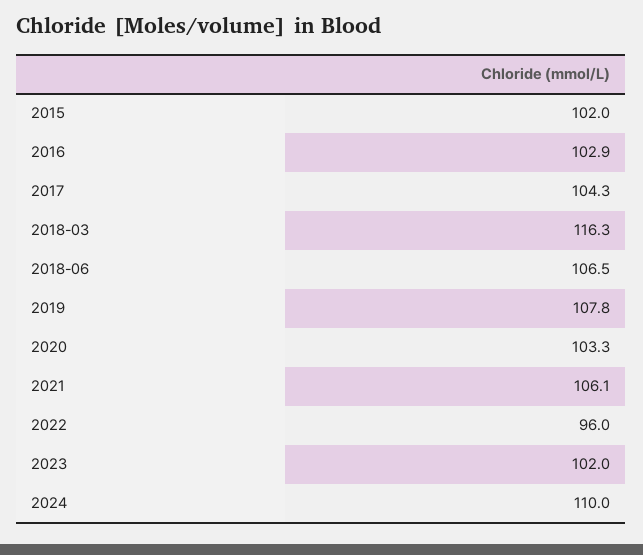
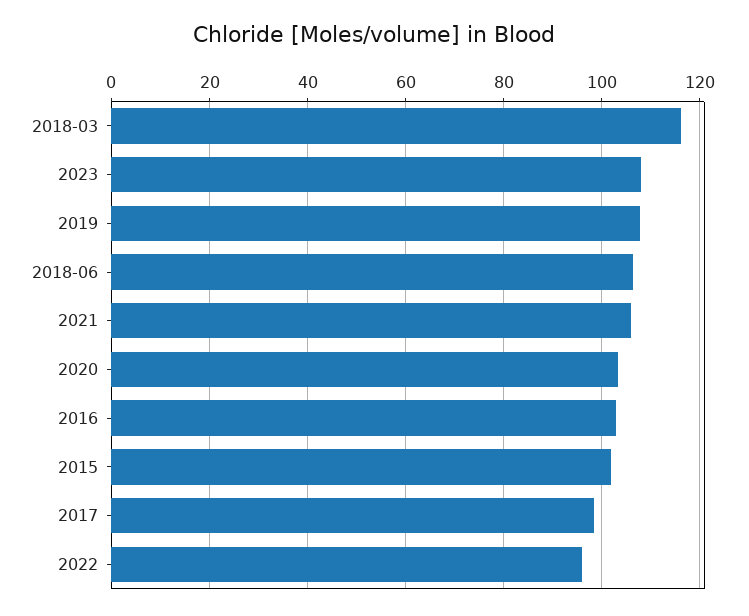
2017: 104.3 -> 98
2023: 102 -> 108
2024: 110 -> none

